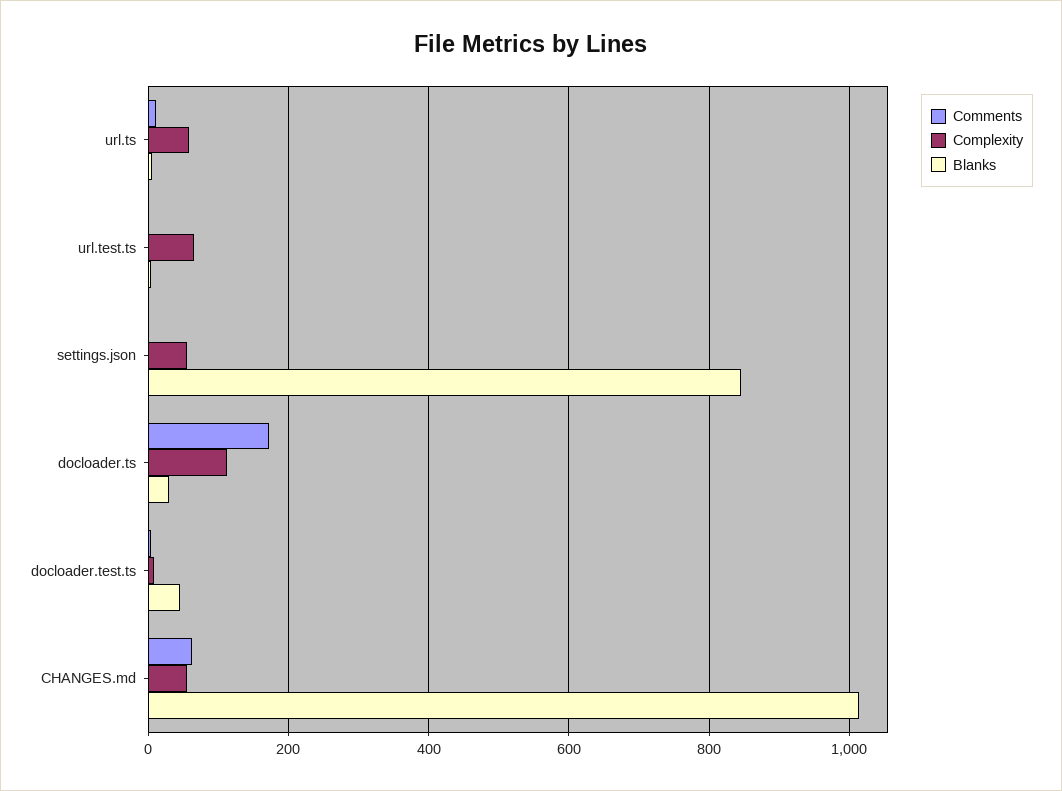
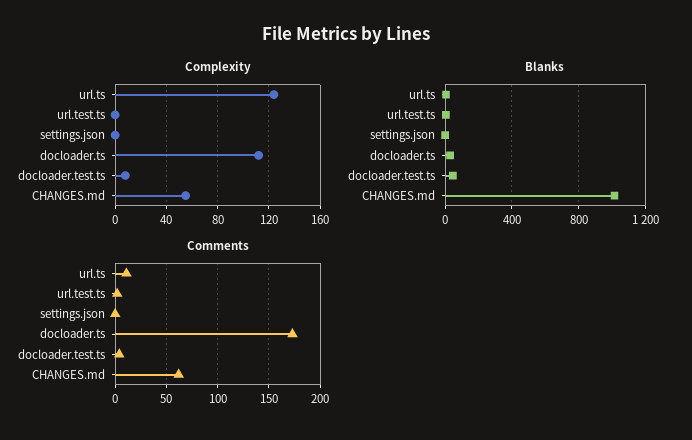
Complexity, url.ts: 60 -> 125
Complexity, url.test.ts: 60 -> 0
Complexity, settings.json: 60 -> 0
Blanks, settings.json: 840 -> 0

